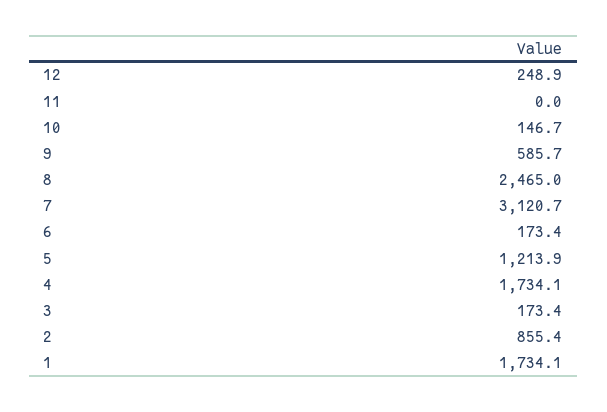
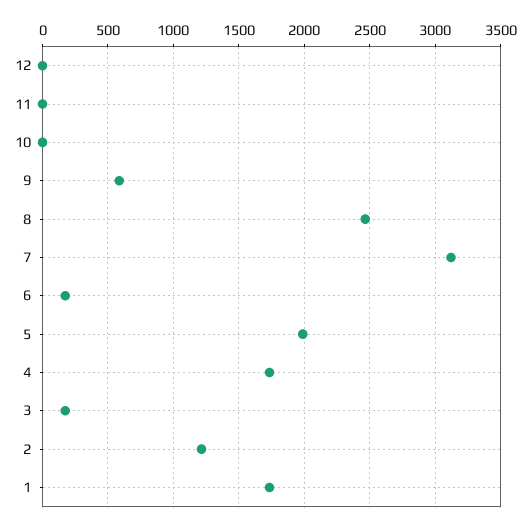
12: 248.9 -> 0
10: 146.7 -> 0
5: 1213.9 -> 2000
2: 855.4 -> 1200

